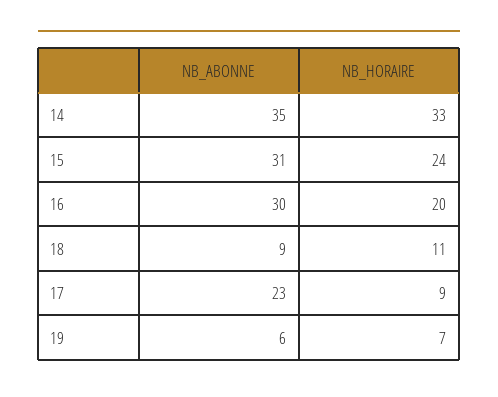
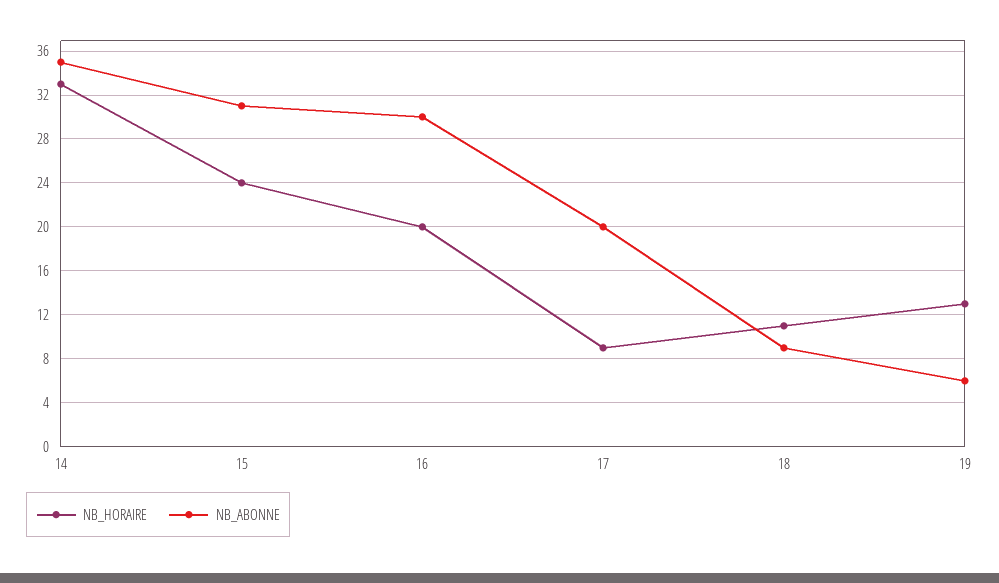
NB_ABONNE, 17: 23 -> 20
NB_HORAIRE, 19: 7 -> 13

